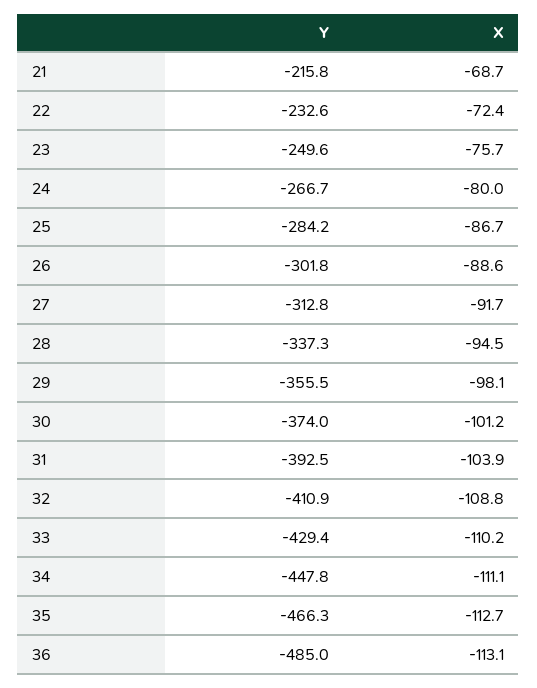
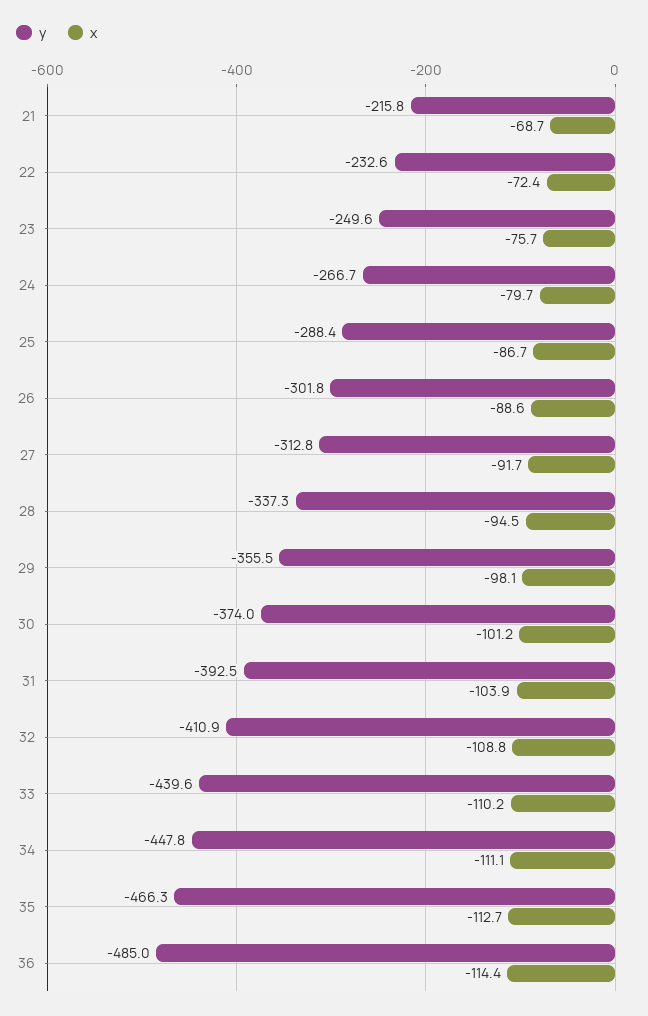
X, 24: -80 -> -79.7
Y, 25: -284.2 -> -288.4
Y, 33: -429.4 -> -439.6
X, 36: -113.1 -> -114.4

